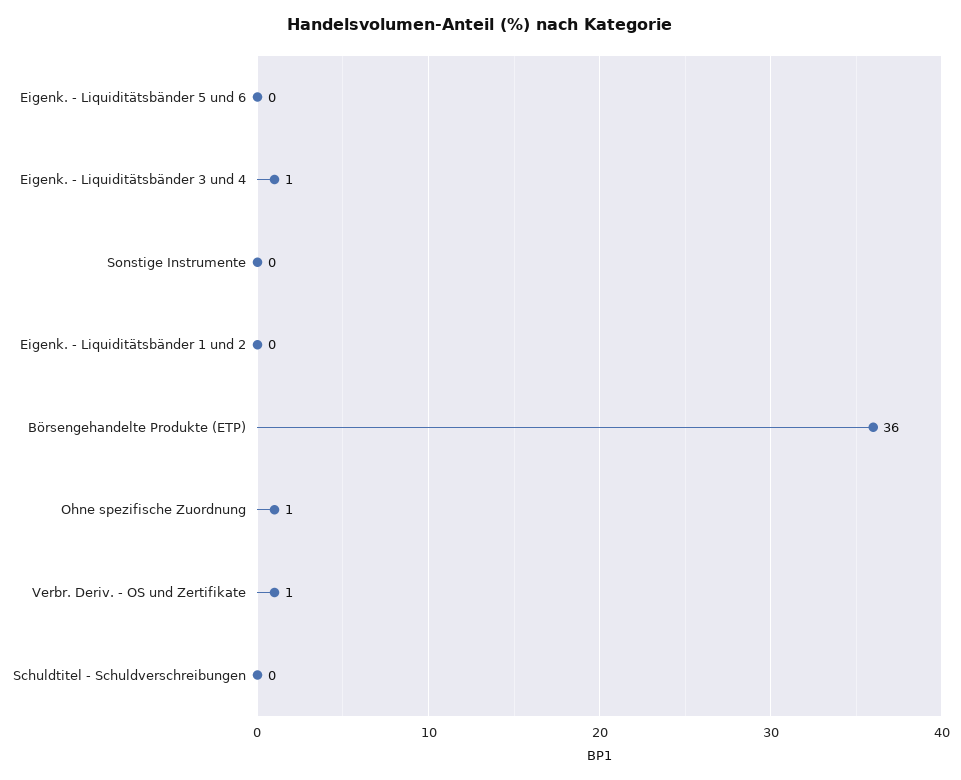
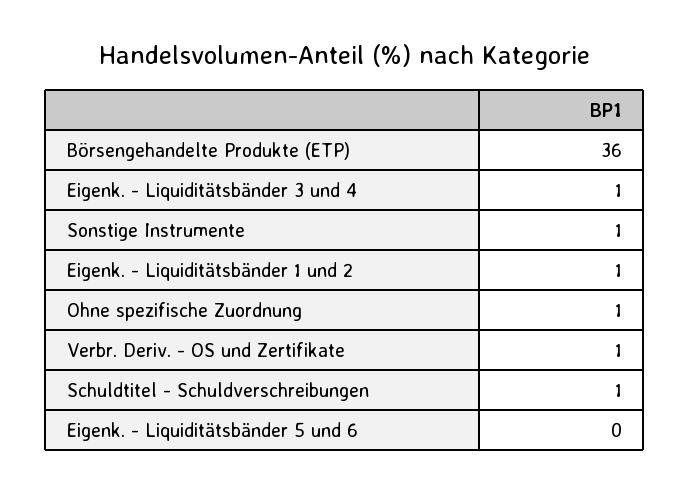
Sonstige Instrumente: 0 -> 1
Eigenk. - Liquiditätsbänder 1 und 2: 0 -> 1
Schuldtitel - Schuldverschreibungen: 0 -> 1

